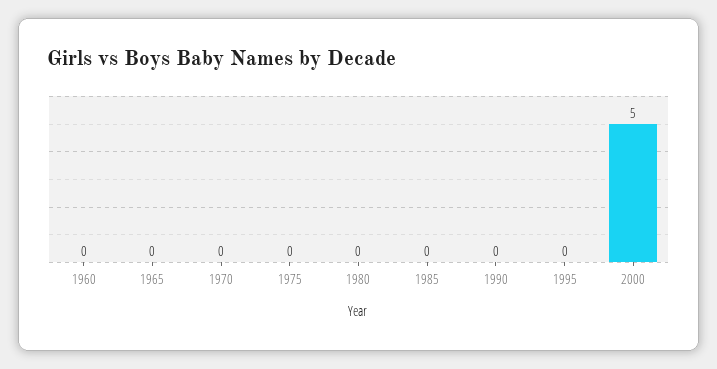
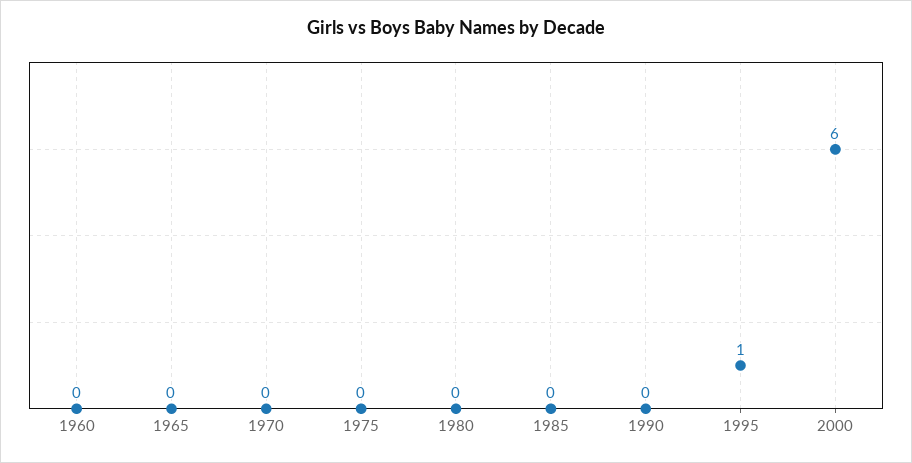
1995: 0 -> 1
2000: 5 -> 6

